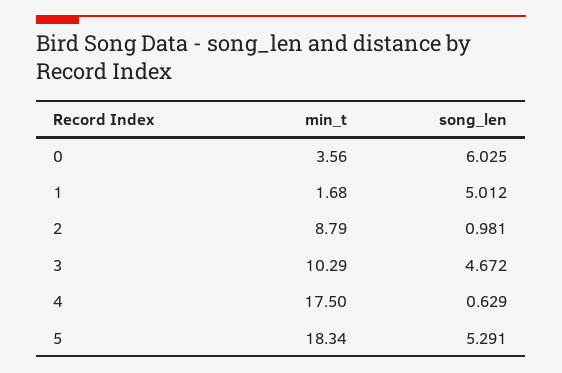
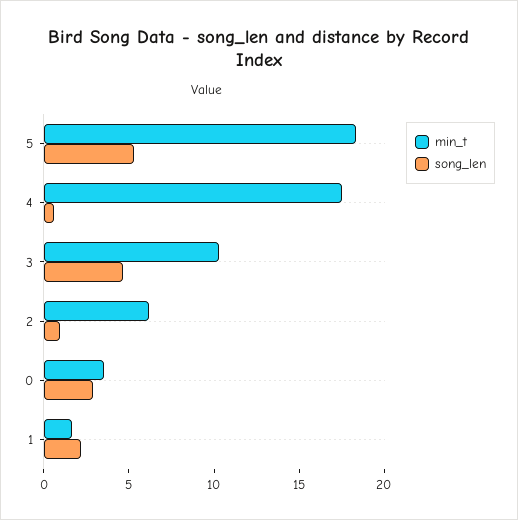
song_len, 0: 6.025 -> 3
song_len, 1: 5.012 -> 2
min_t, 2: 8.79 -> 6

